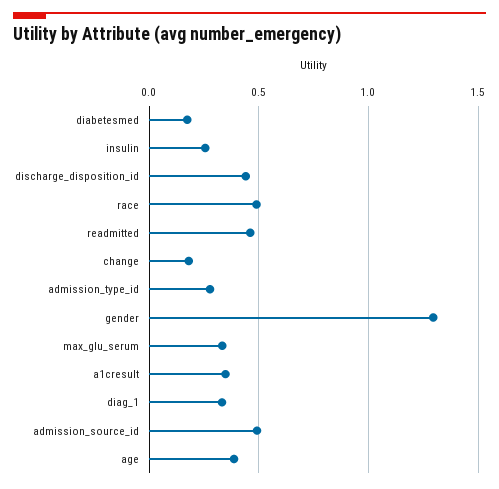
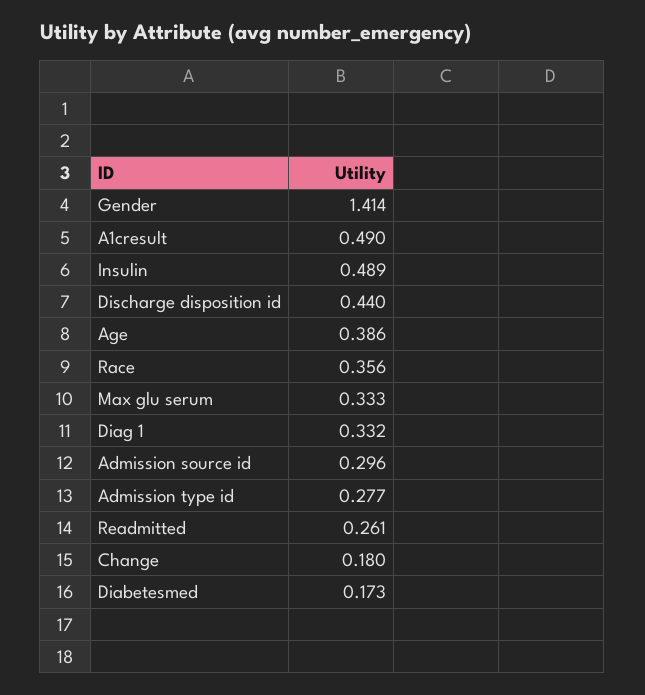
insulin: 0.25 -> 0.489
race: 0.5 -> 0.356
readmitted: 0.45 -> 0.261
gender: 1.3 -> 1.414
a1cresult: 0.35 -> 0.49
admission_source_id: 0.5 -> 0.296

